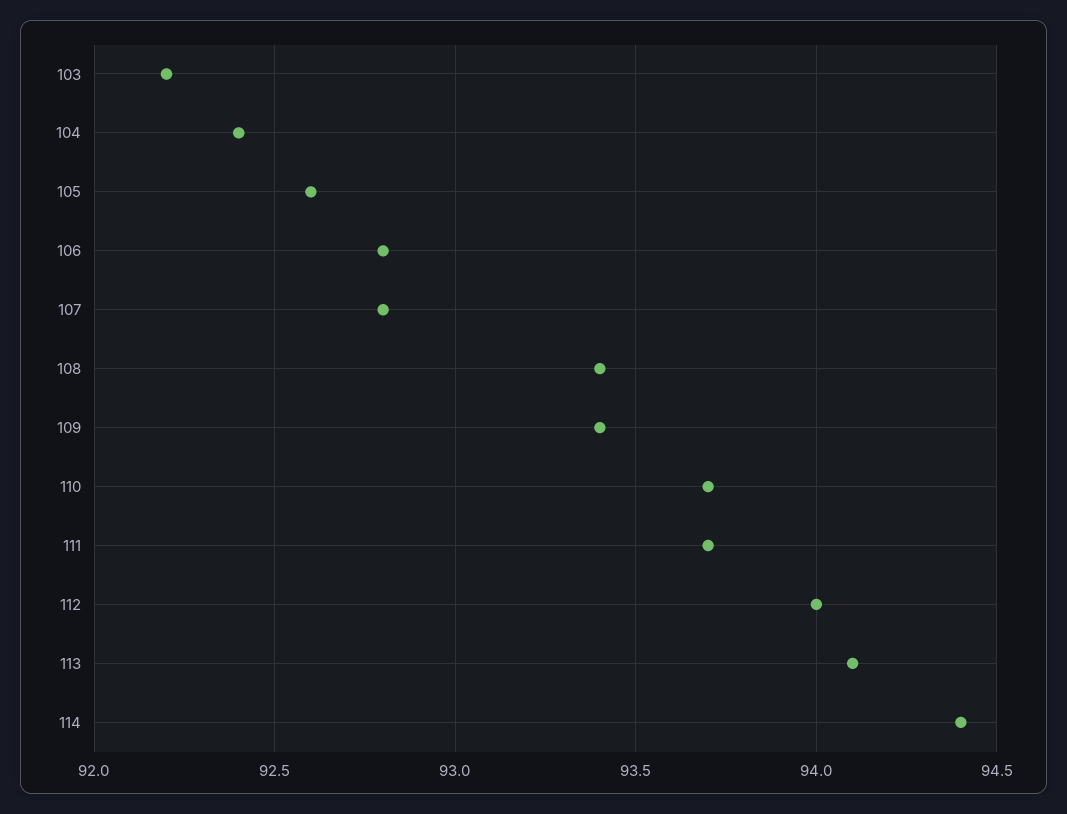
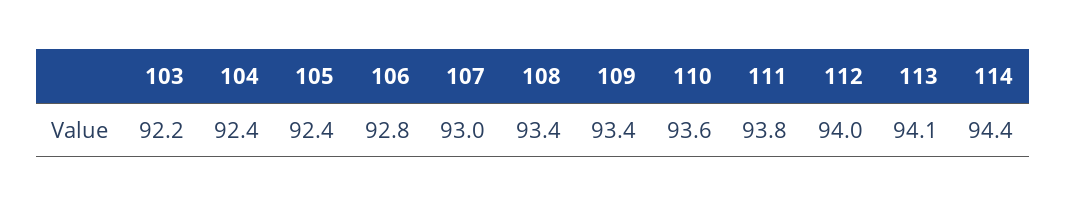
105: 92.6 -> 92.4
107: 92.8 -> 93
110: 93.7 -> 93.6
111: 93.7 -> 93.8

